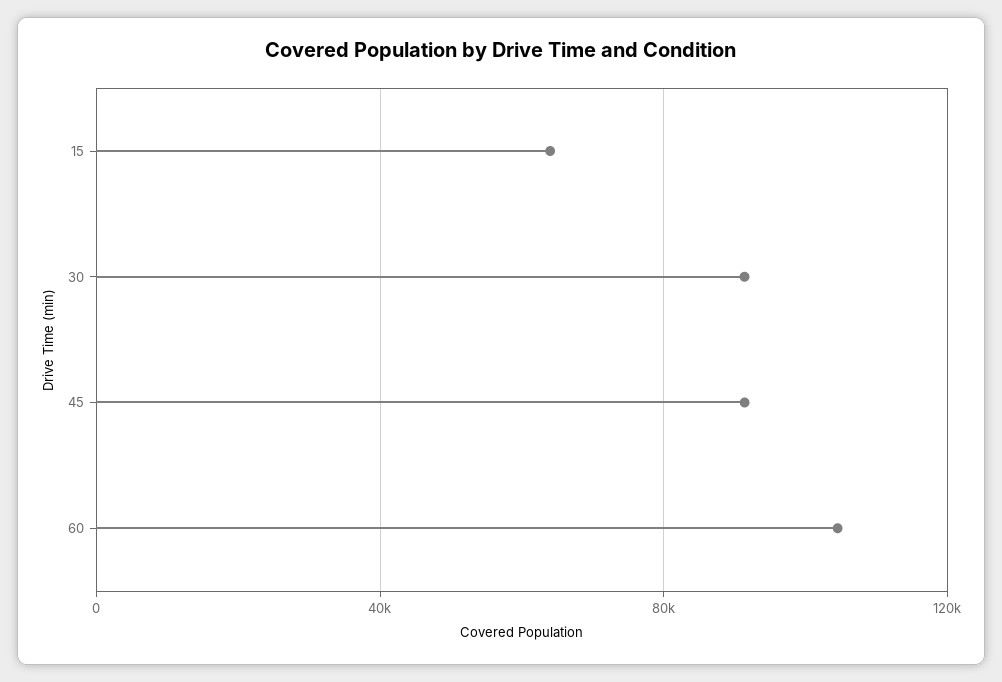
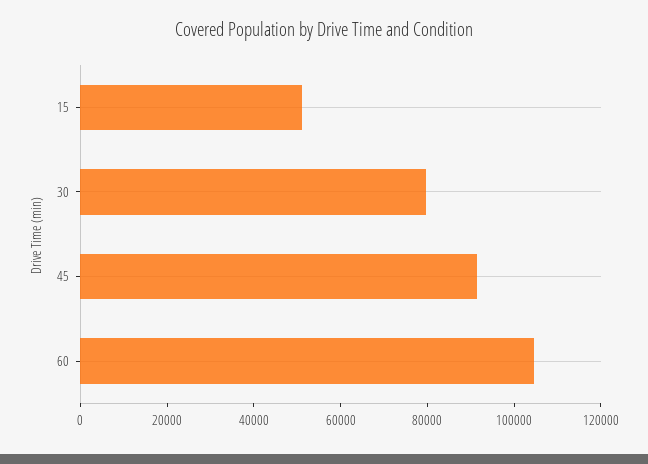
15: 65000 -> 50000
30: 90000 -> 80000

